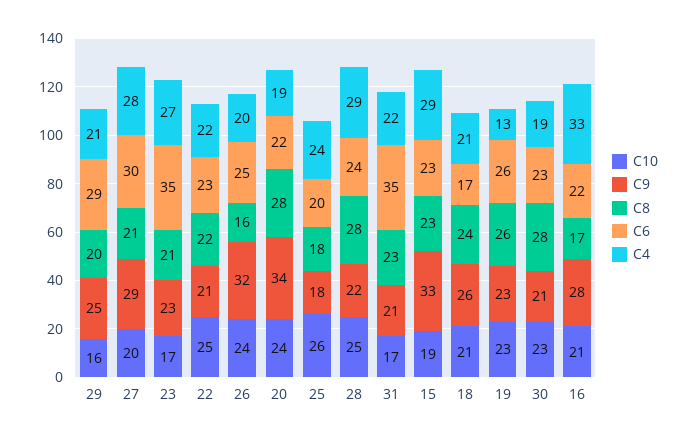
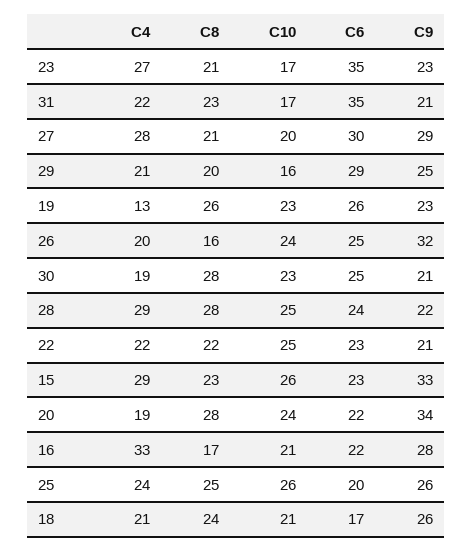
C9, 25: 18 -> 26
C8, 25: 18 -> 25
C10, 15: 19 -> 26
C6, 30: 23 -> 25

